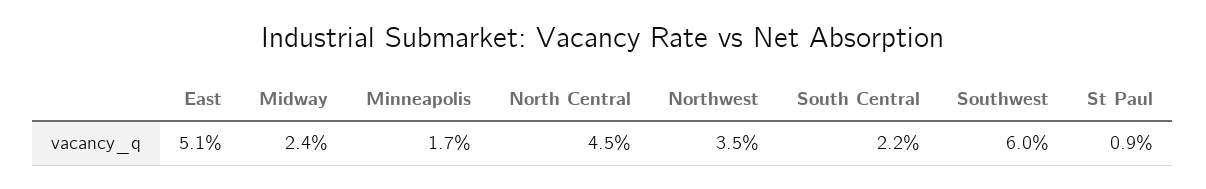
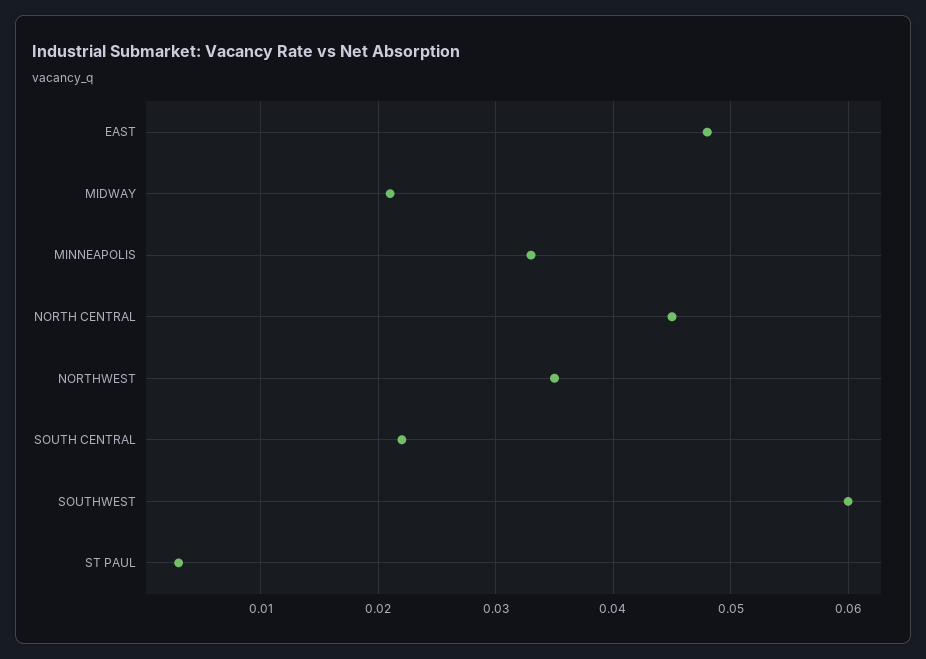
East: 0.051 -> 0.048
Midway: 0.024 -> 0.021
Minneapolis: 0.017 -> 0.033
St Paul: 0.009 -> 0.003

